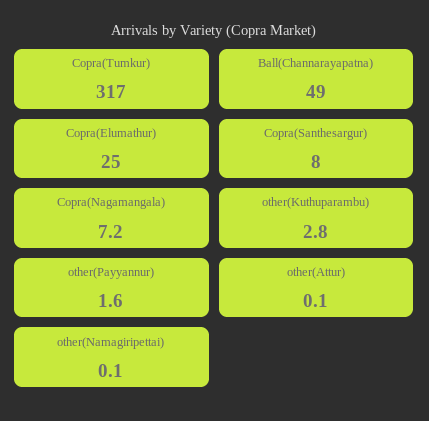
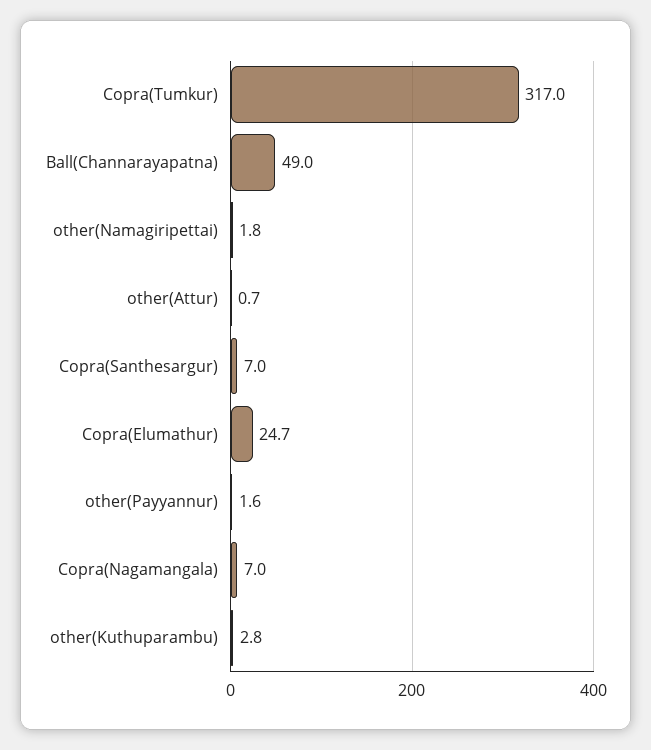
Copra(Elumathur): 25 -> 24.7
Copra(Santhesargur): 8 -> 7
Copra(Nagamangala): 7.2 -> 7
other(Attur): 0.1 -> 0.7
other(Namagiripettai): 0.1 -> 1.8

